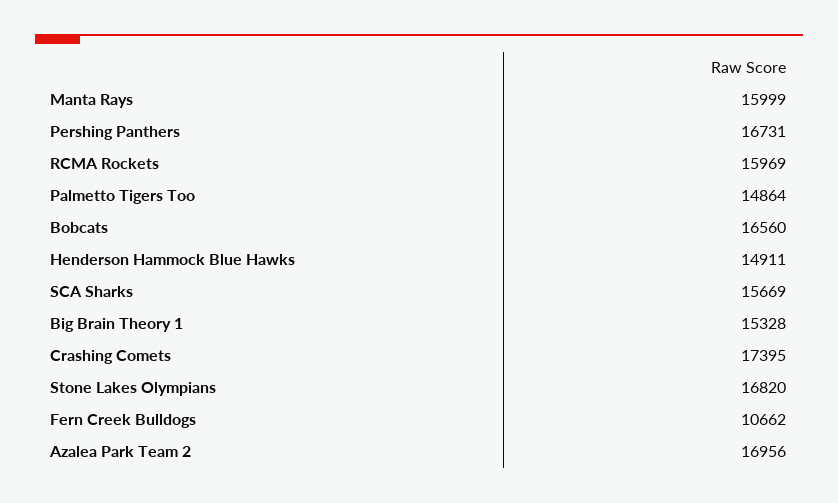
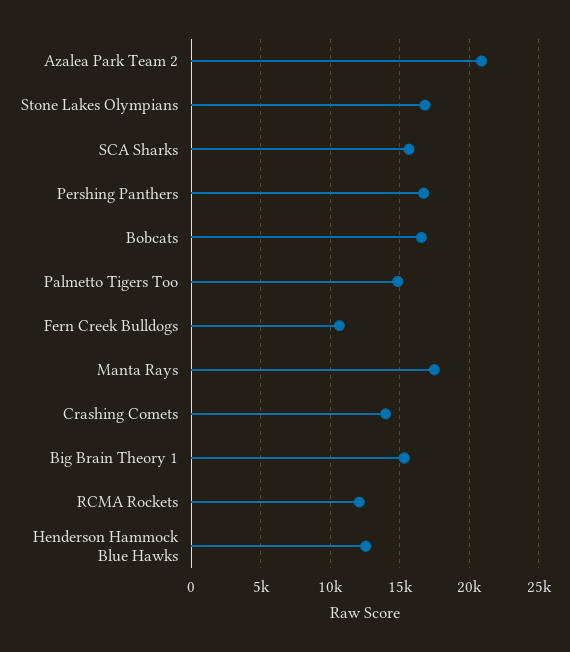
Manta Rays: 15999 -> 17500
RCMA Rockets: 15969 -> 12000
Henderson Hammock Blue Hawks: 14911 -> 12500
Crashing Comets: 17395 -> 14000
Azalea Park Team 2: 16956 -> 21000

